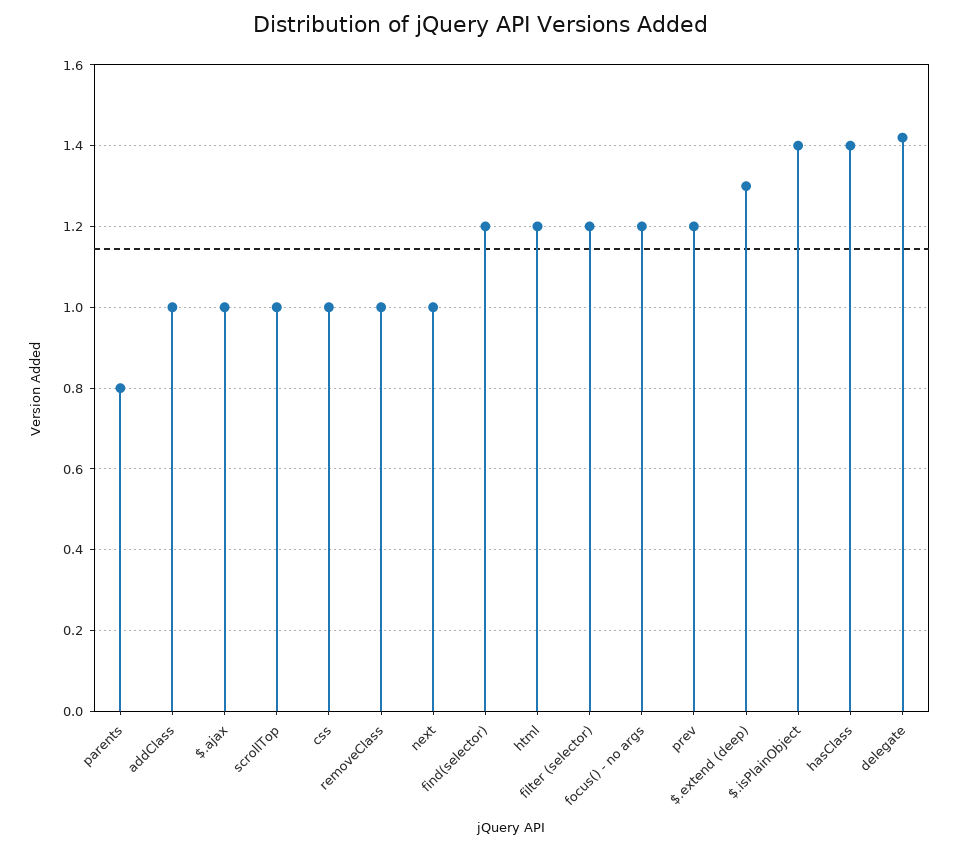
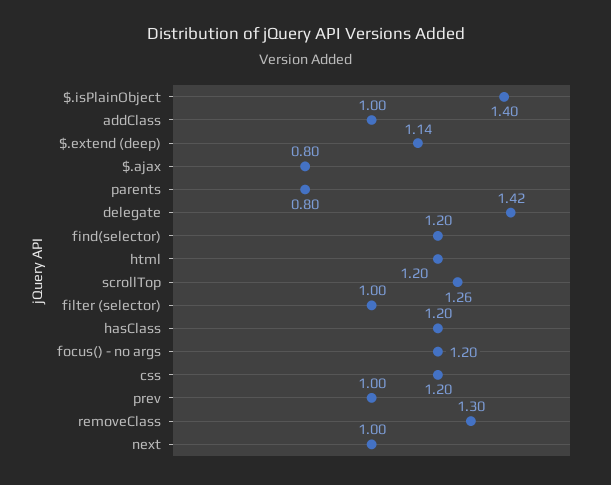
$.ajax: 1 -> 0.8
scrollTop: 1 -> 1.26
css: 1 -> 1.2
removeClass: 1 -> 1.3
filter (selector): 1.2 -> 1
prev: 1.2 -> 1
$.extend (deep): 1.3 -> 1.14
hasClass: 1.4 -> 1.2

